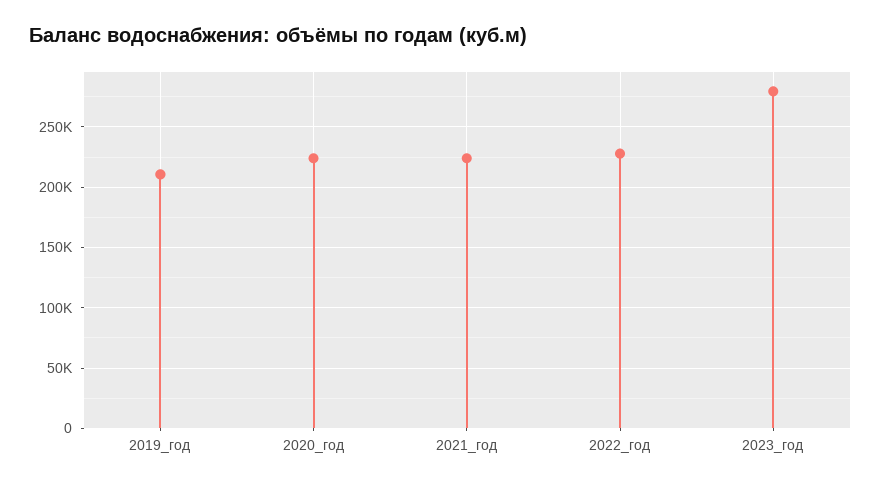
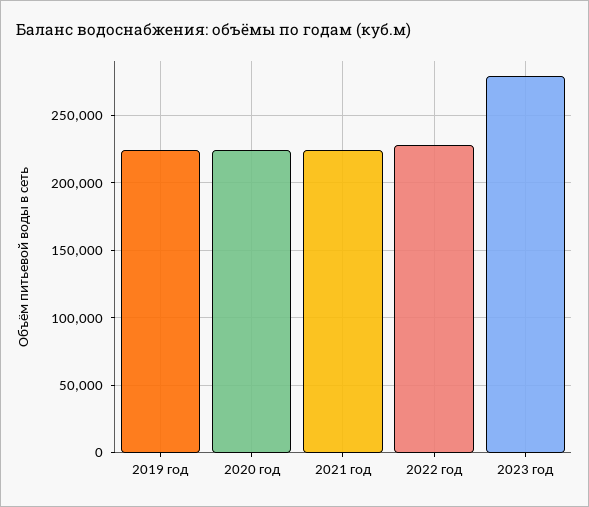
2019_год: 210000 -> 225000

